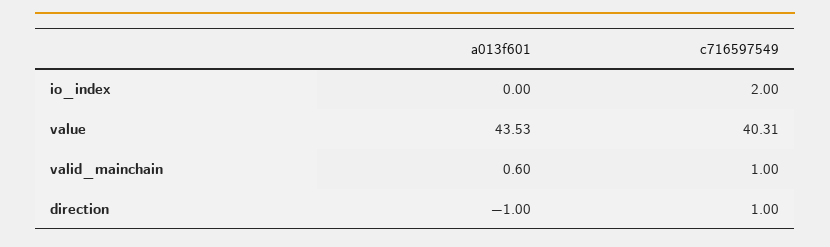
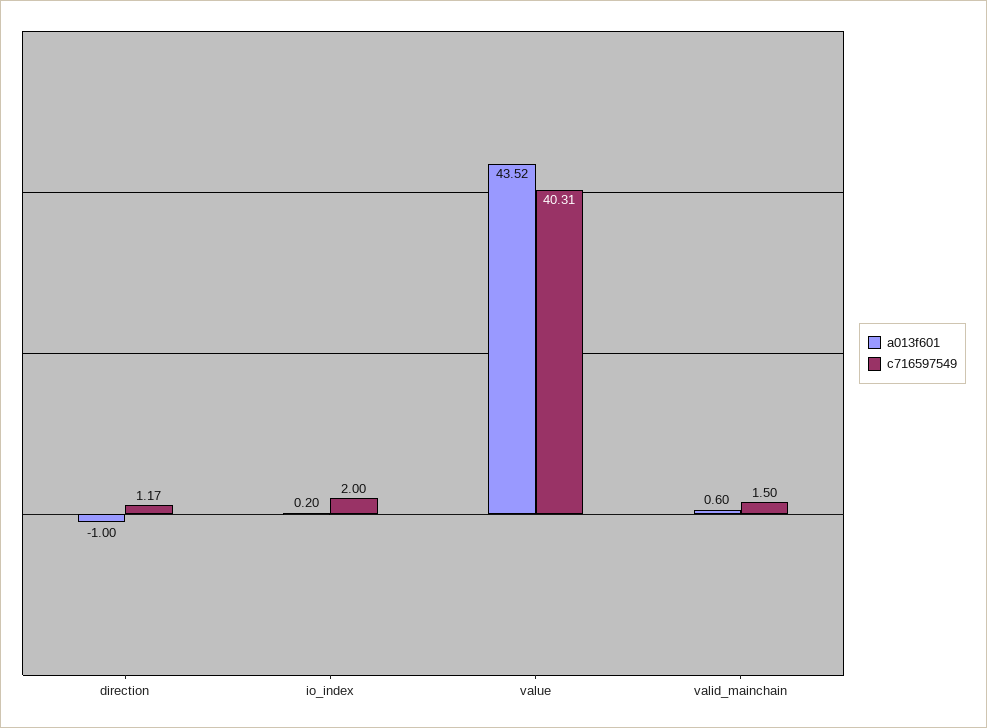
a013f601, io_index: 0 -> 0.2
a013f601, value: 43.53 -> 43.52
c716597549, valid_mainchain: 1 -> 1.5
c716597549, direction: 1 -> 1.17

